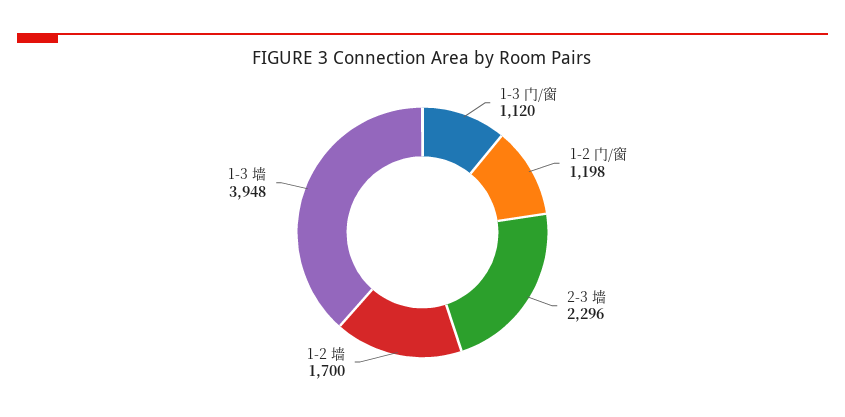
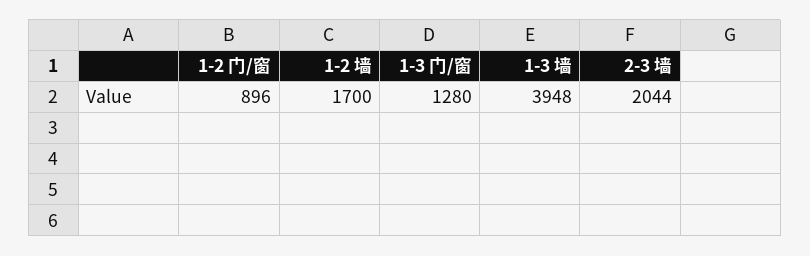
1-3 门/窗: 1120 -> 1280
1-2 门/窗: 1198 -> 896
2-3 墙: 2296 -> 2044

